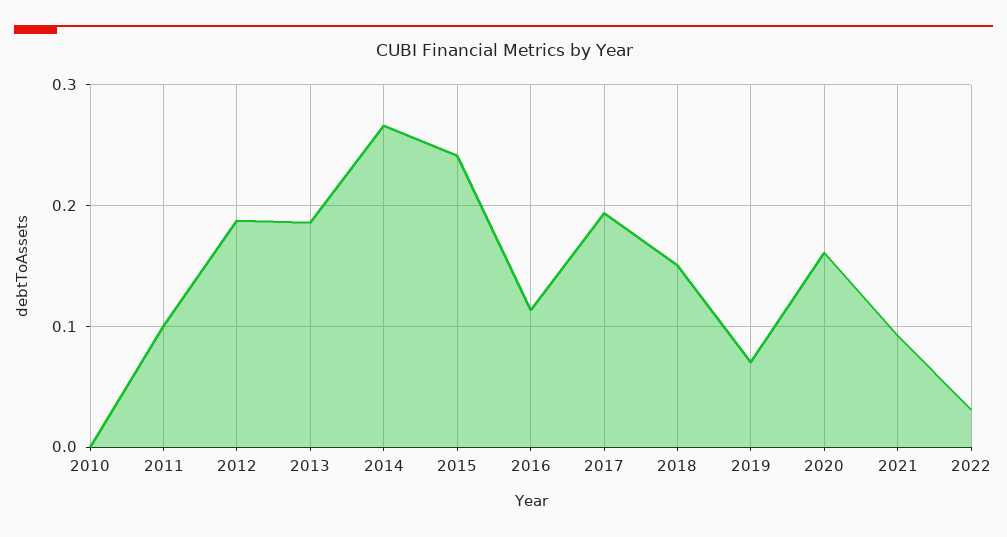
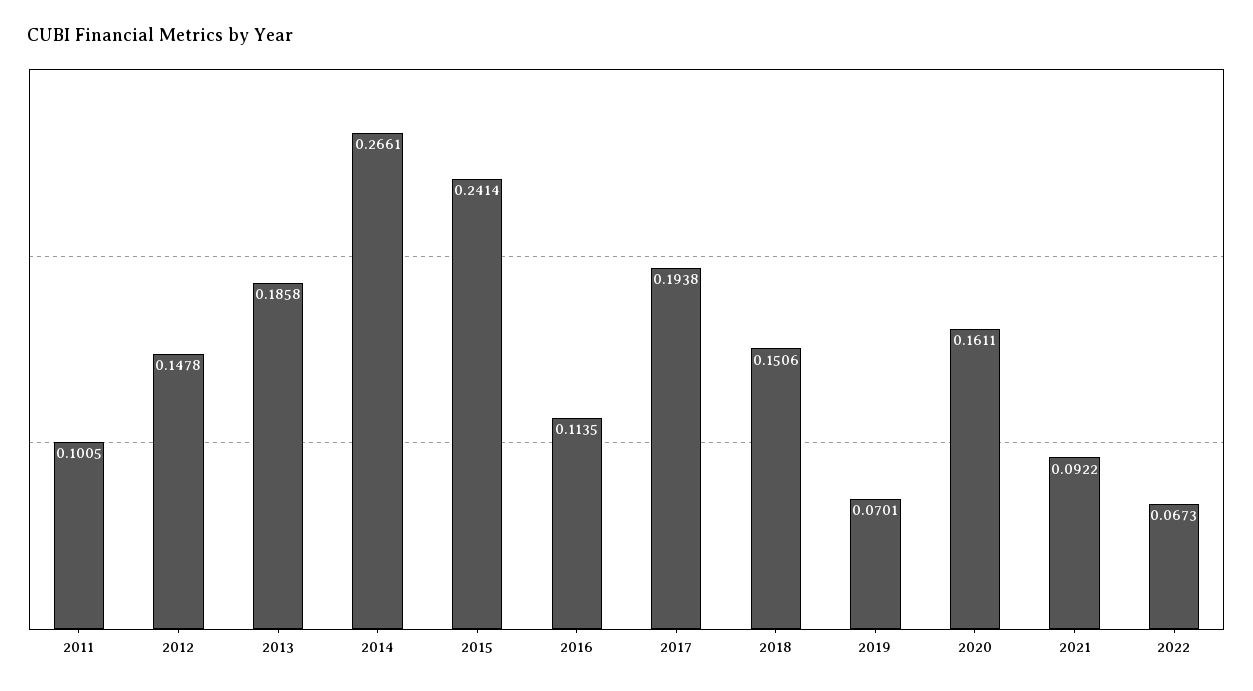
2010: 0 -> none
2012: 0.19 -> 0.1478
2022: 0.03 -> 0.0673

